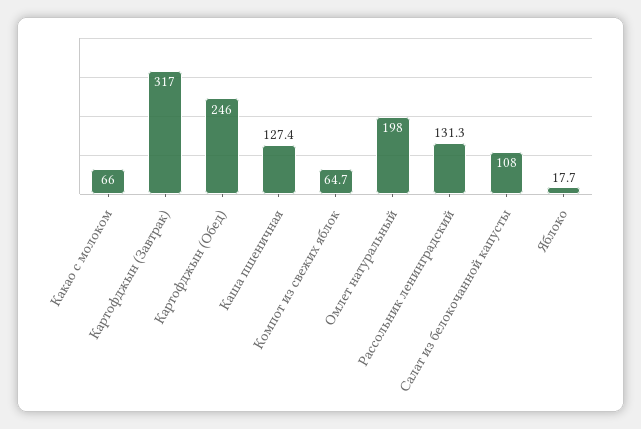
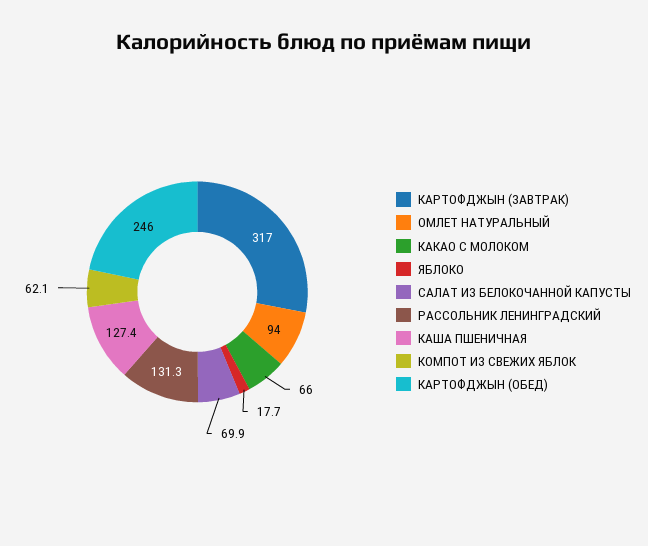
Компот из свежих яблок: 64.7 -> 62.1
Омлет натуральный: 198 -> 94
Салат из белокочанной капусты: 108 -> 69.9

